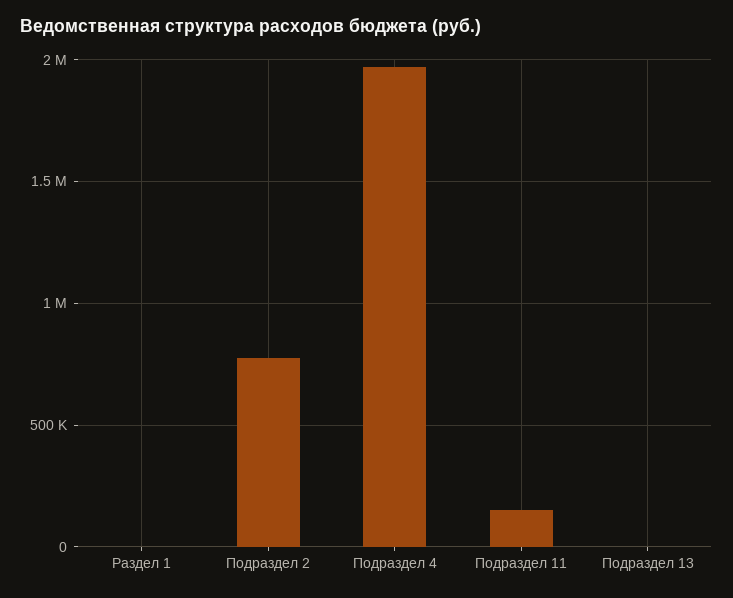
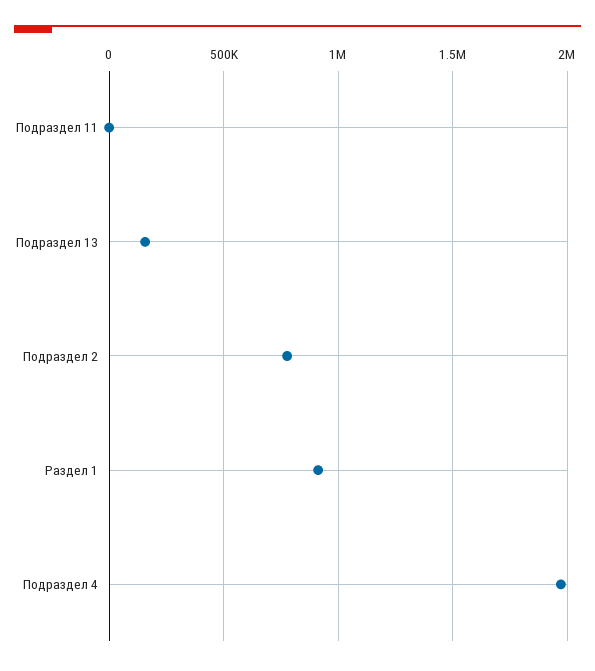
Раздел 1: 0 -> 900000
Подраздел 11: 150000 -> 0
Подраздел 13: 0 -> 150000

